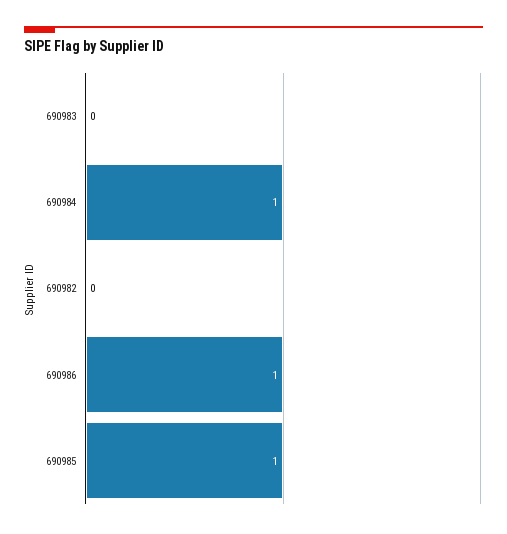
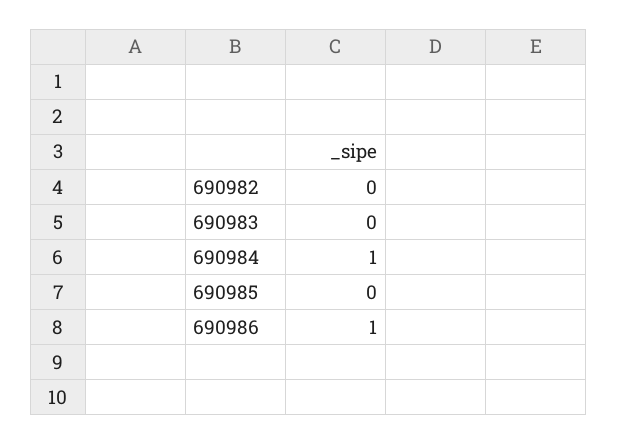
690985: 1 -> 0

